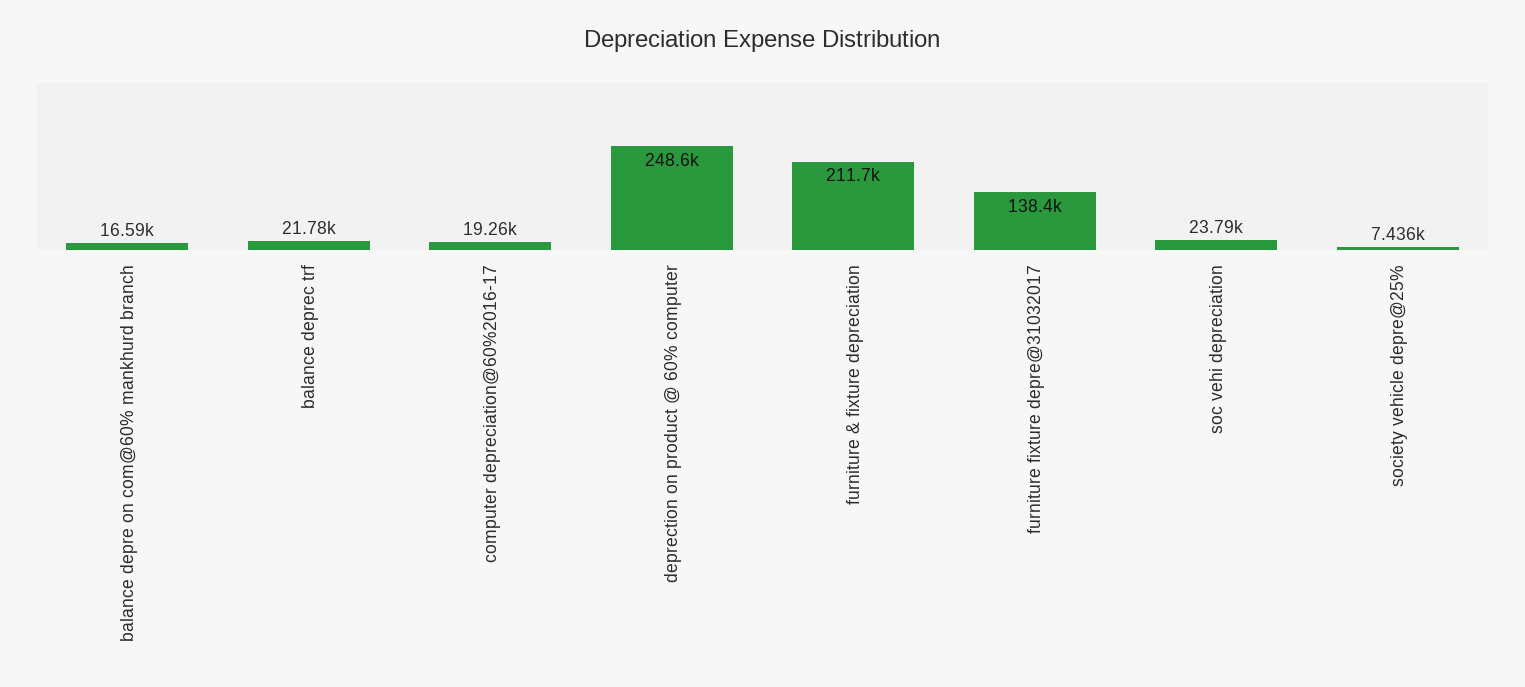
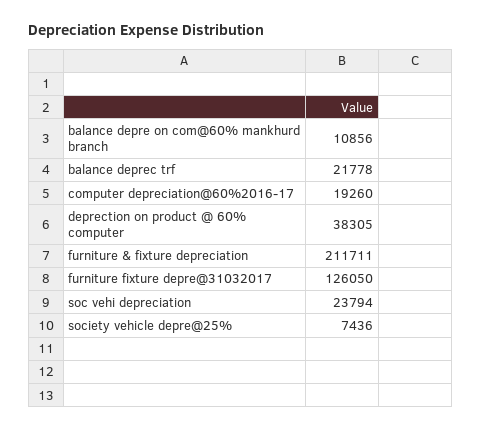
balance depre on com@60% mankhurd branch: 16590 -> 10856
deprection on product @ 60% computer: 248600 -> 38305
furniture fixture depre@31032017: 138400 -> 126050

